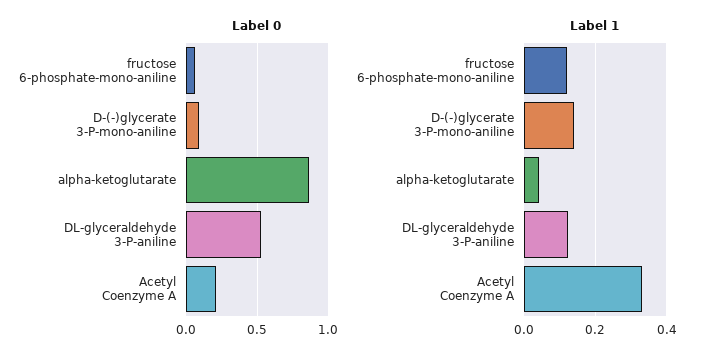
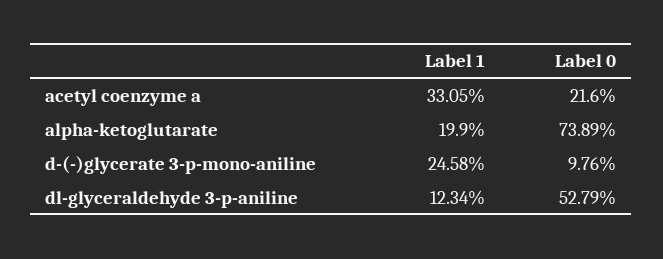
Label 0, fructose 6-phosphate-mono-aniline: 0.05 -> none
Label 0, alpha-ketoglutarate: 0.85 -> 0.7389
Label 1, fructose 6-phosphate-mono-aniline: 0.12 -> none
Label 1, D-(-)glycerate 3-P-mono-aniline: 0.14 -> 0.2458
Label 1, alpha-ketoglutarate: 0.04 -> 0.199

